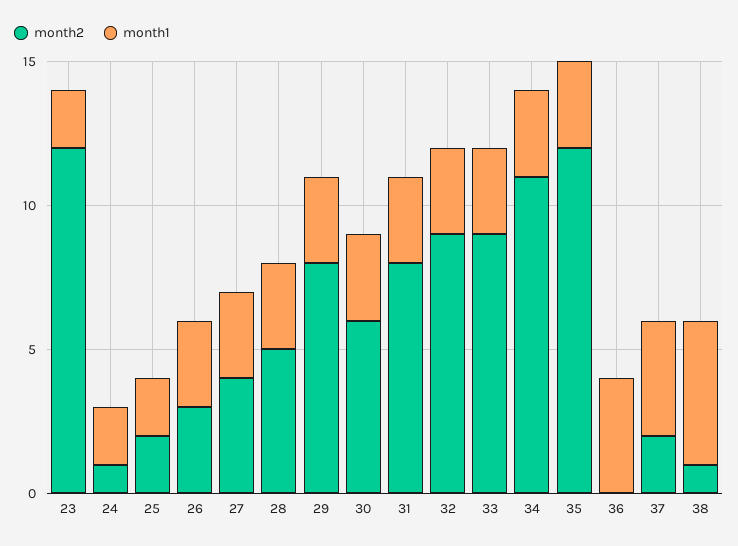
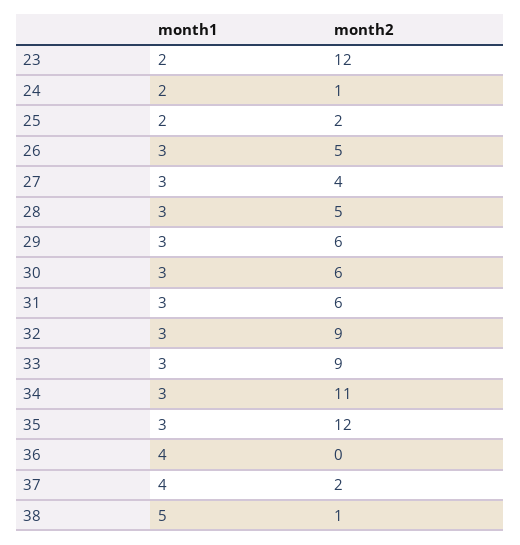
month2, 26: 3 -> 5
month2, 29: 8 -> 6
month2, 31: 8 -> 6

